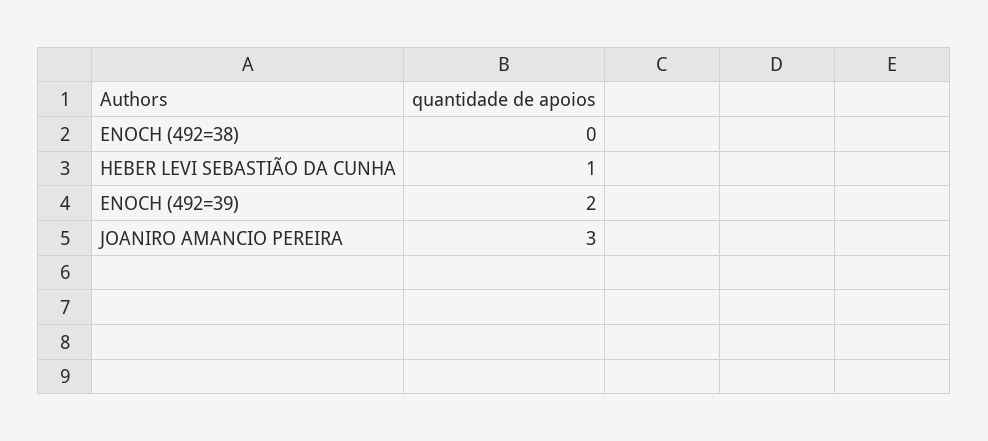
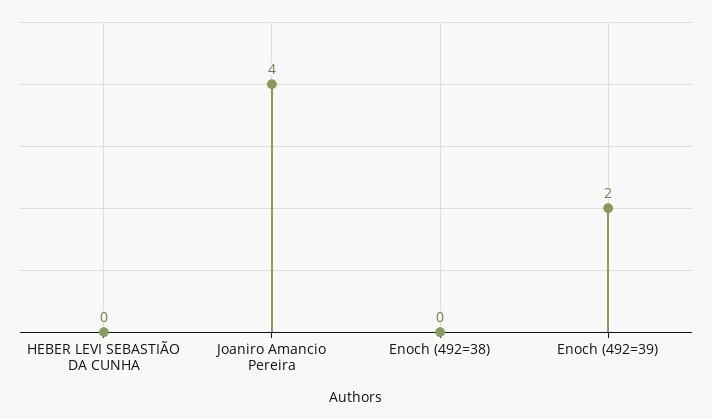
HEBER LEVI SEBASTIÃO DA CUNHA: 1 -> 0
JOANIRO AMANCIO PEREIRA: 3 -> 4

